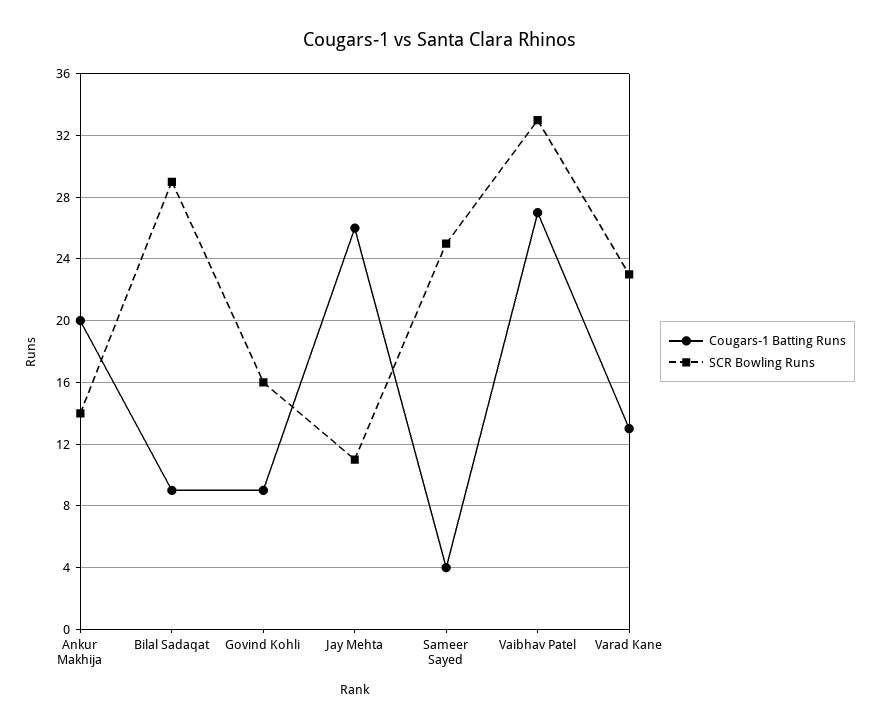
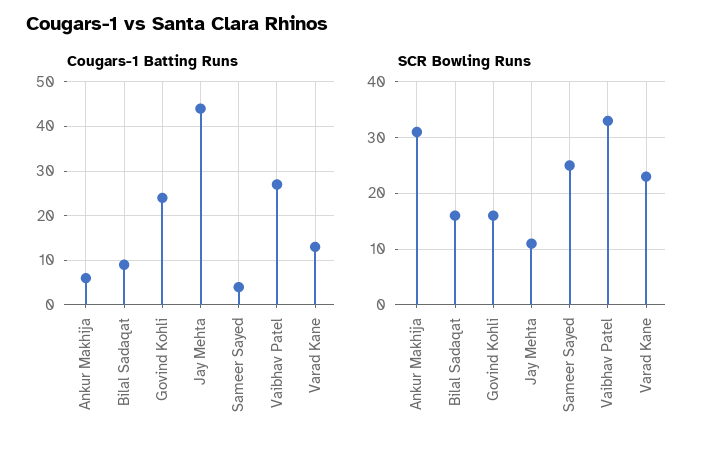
Cougars-1 Batting Runs, Ankur Makhija: 20 -> 5
SCR Bowling Runs, Ankur Makhija: 14 -> 30
SCR Bowling Runs, Bilal Sadaqat: 29 -> 15
Cougars-1 Batting Runs, Govind Kohli: 9 -> 25
Cougars-1 Batting Runs, Jay Mehta: 26 -> 45

